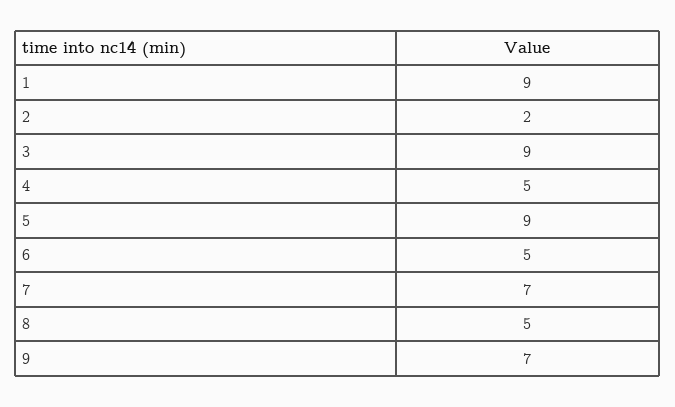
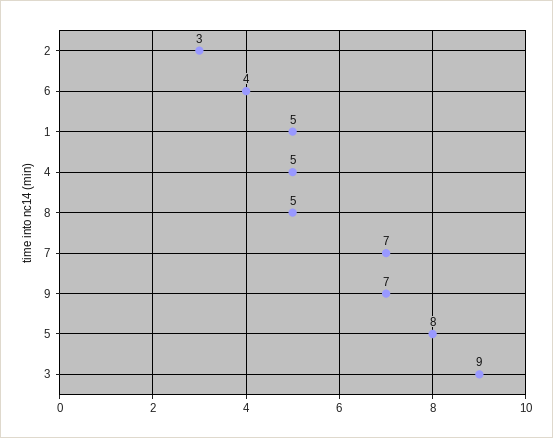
1: 9 -> 5
2: 2 -> 3
5: 9 -> 8
6: 5 -> 4

